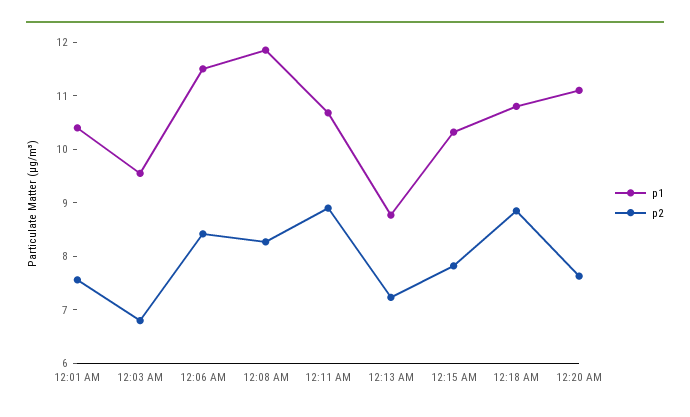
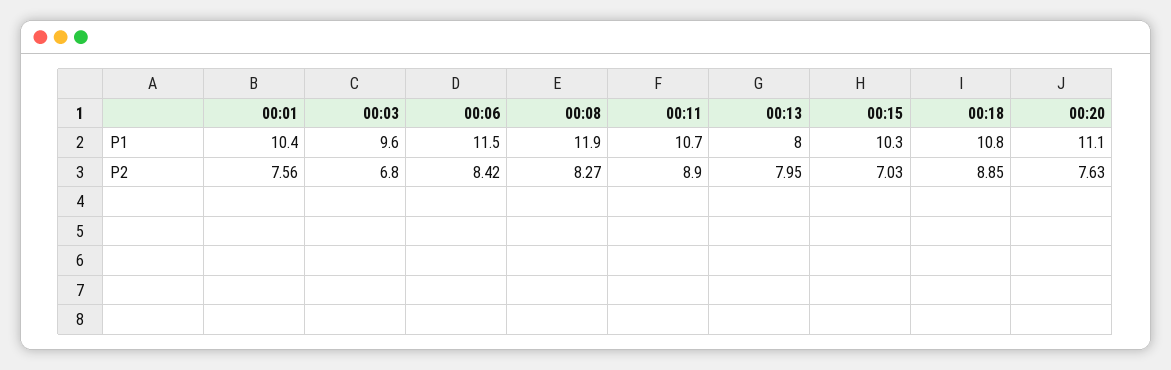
p1, 12:13 AM: 8.8 -> 8
p2, 12:13 AM: 7.2 -> 7.95
p2, 12:15 AM: 7.8 -> 7.03

